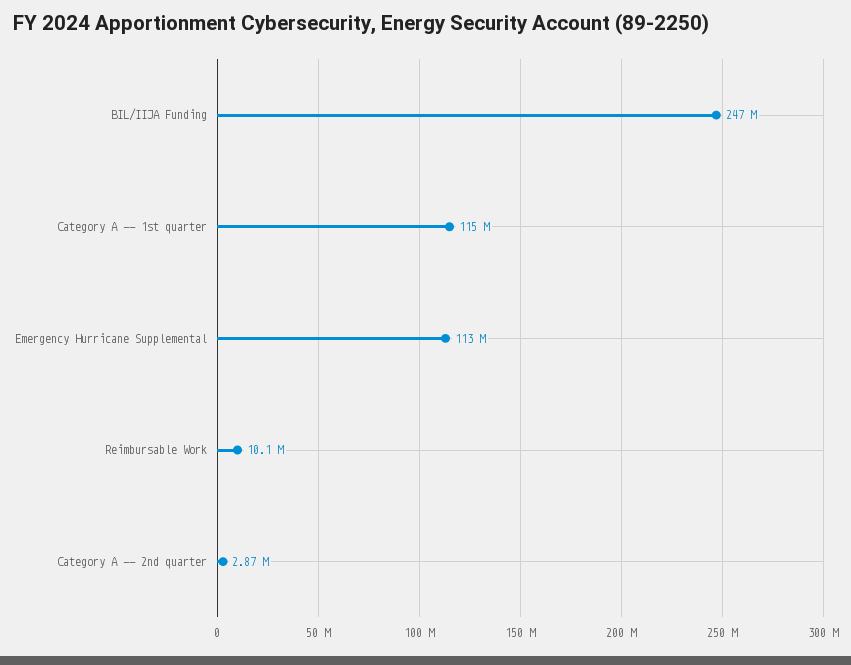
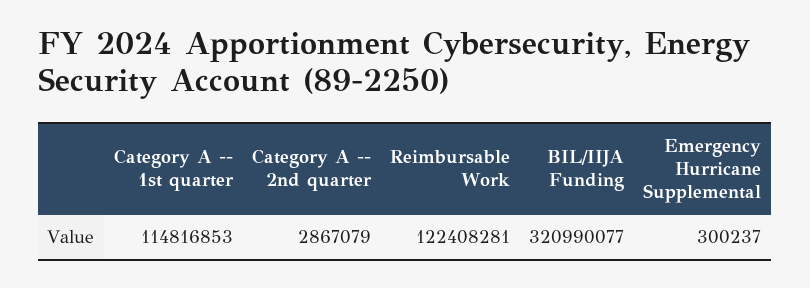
BIL/IIJA Funding: 247000000 -> 320990077
Emergency Hurricane Supplemental: 113000000 -> 300237
Reimbursable Work: 10100000 -> 122408281

